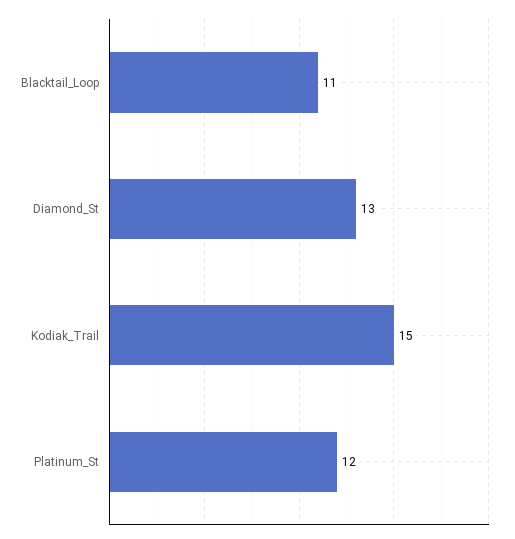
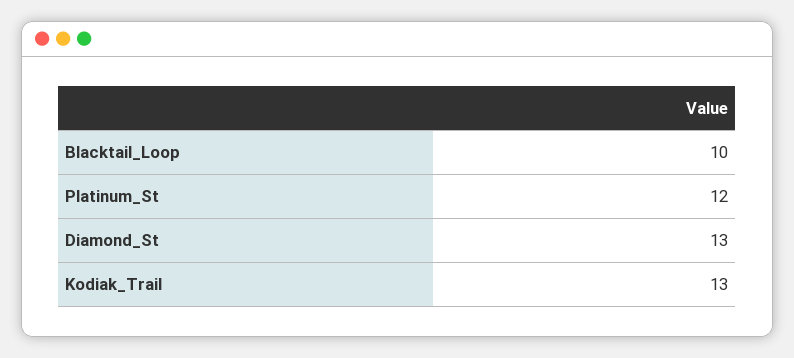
Blacktail_Loop: 11 -> 10
Kodiak_Trail: 15 -> 13

